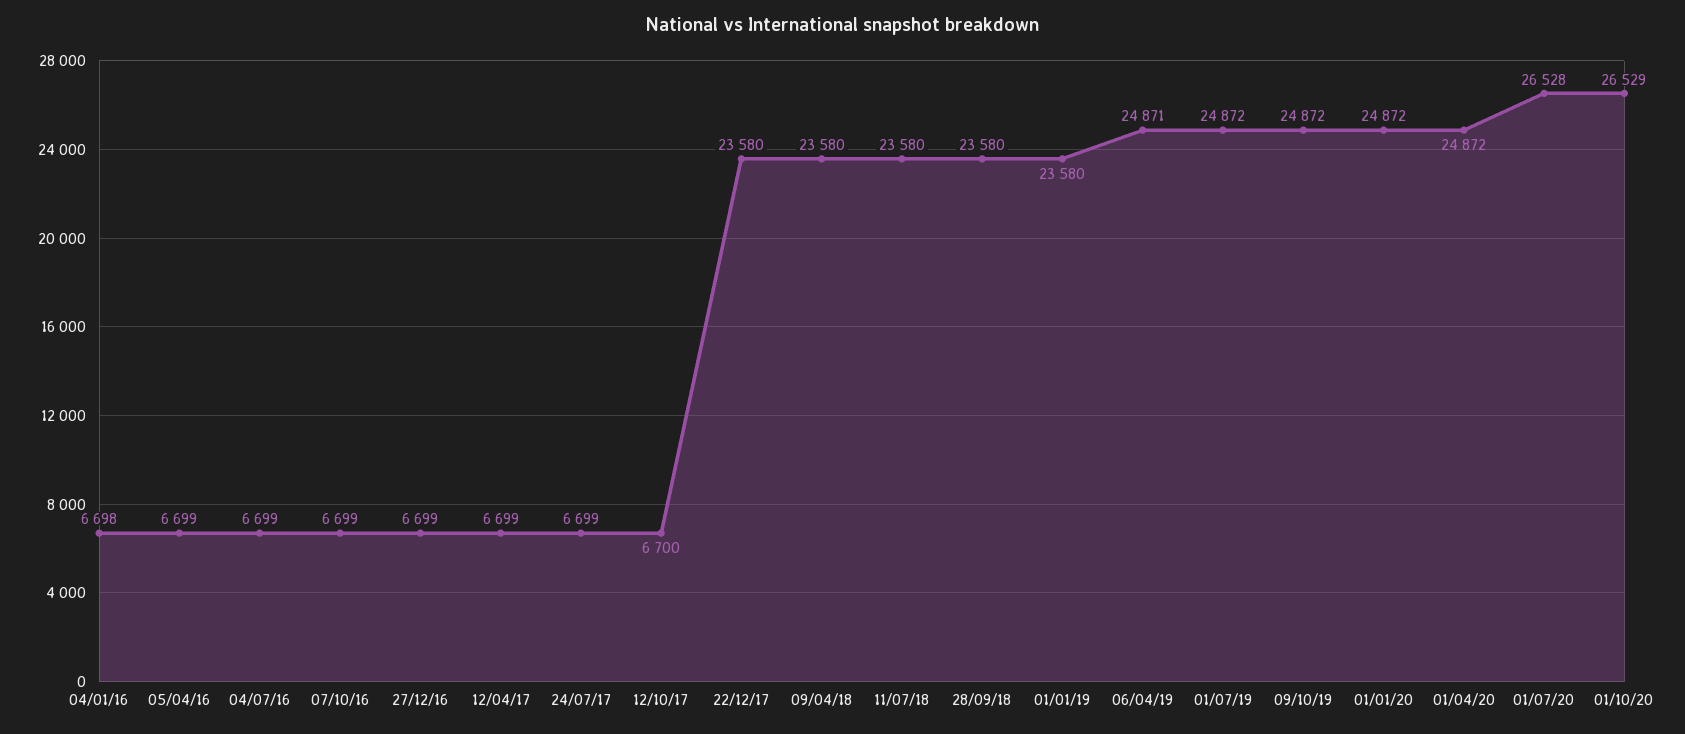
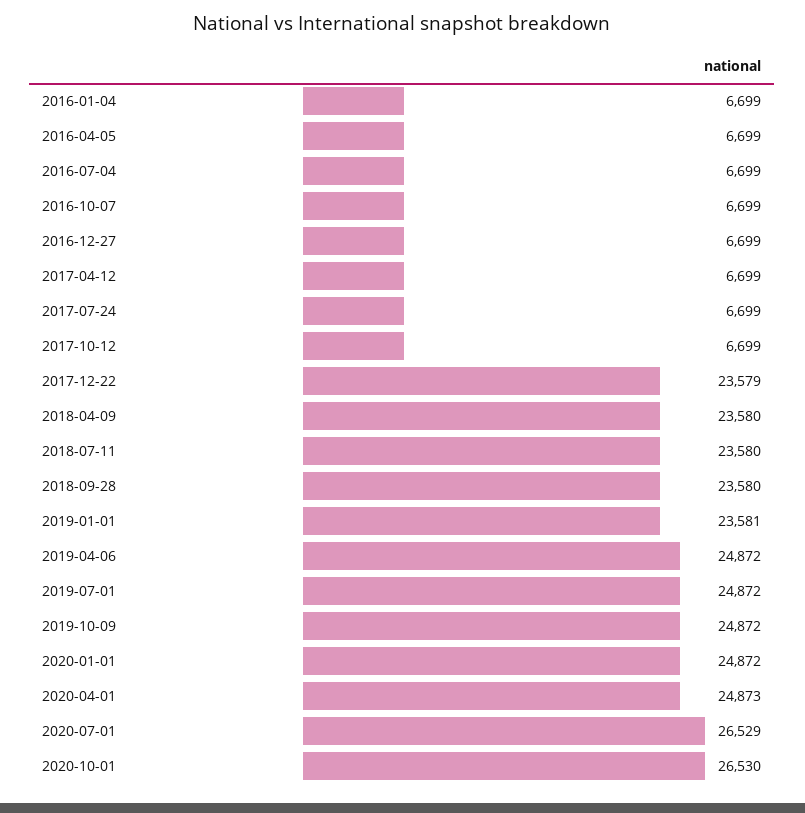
04/01/16: 6698 -> 6699
12/10/17: 6700 -> 6699
22/12/17: 23580 -> 23579
01/01/19: 23580 -> 23581
06/04/19: 24871 -> 24872
01/04/20: 24872 -> 24873
01/07/20: 26528 -> 26529
01/10/20: 26529 -> 26530

